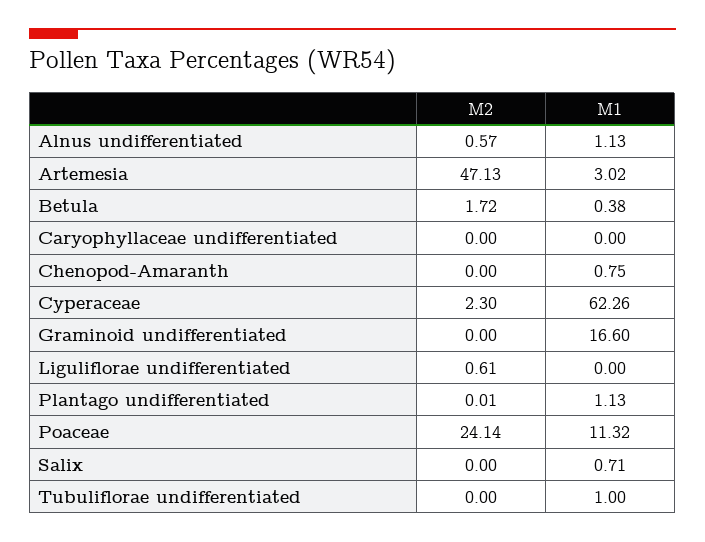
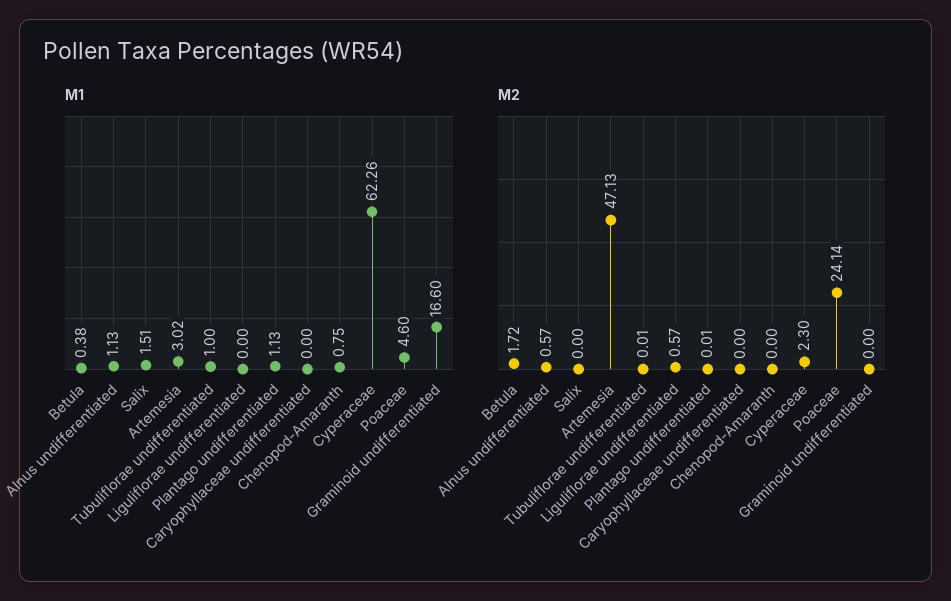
M2, Liguliflorae undifferentiated: 0.61 -> 0.57
M1, Poaceae: 11.32 -> 4.6
M1, Salix: 0.71 -> 1.51
M2, Tubuliflorae undifferentiated: 0 -> 0.01

